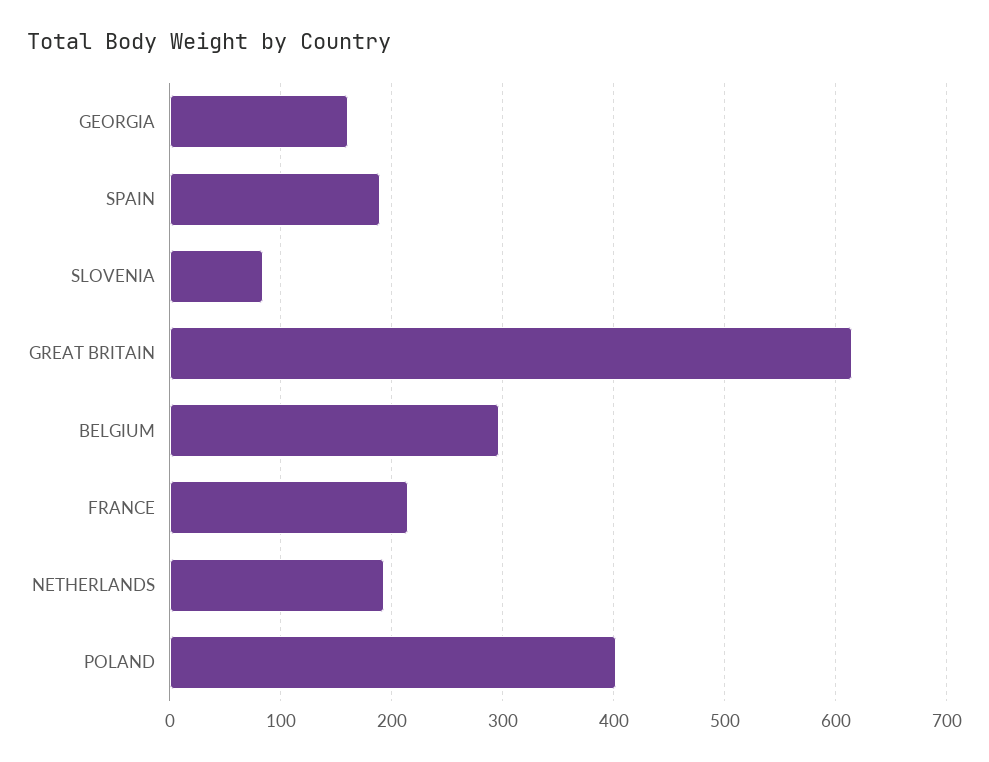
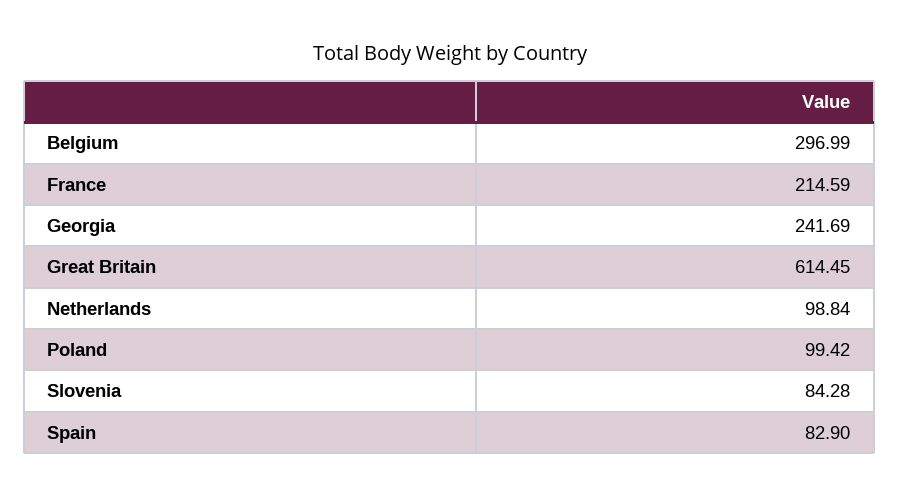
GEORGIA: 160 -> 241.69
SPAIN: 190 -> 82.9
NETHERLANDS: 190 -> 98.84
POLAND: 400 -> 99.42

